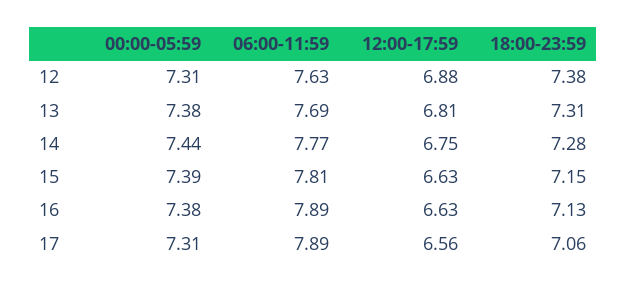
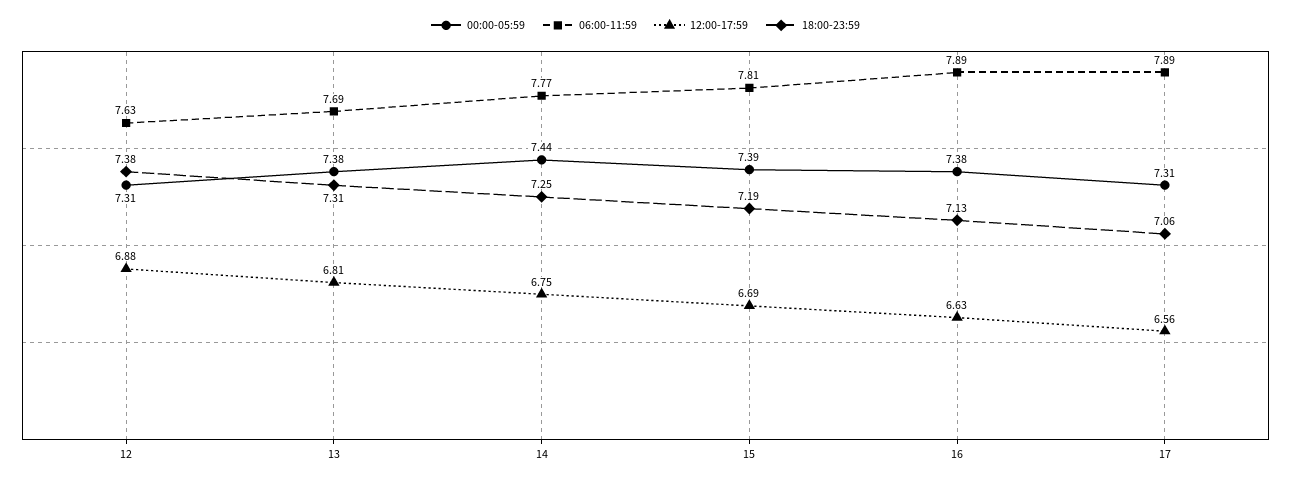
18:00-23:59, 14: 7.28 -> 7.25
12:00-17:59, 15: 6.63 -> 6.69
18:00-23:59, 15: 7.15 -> 7.19

